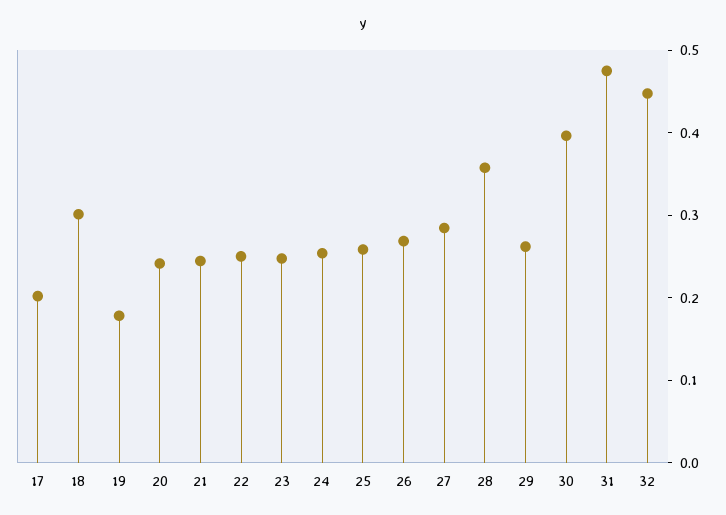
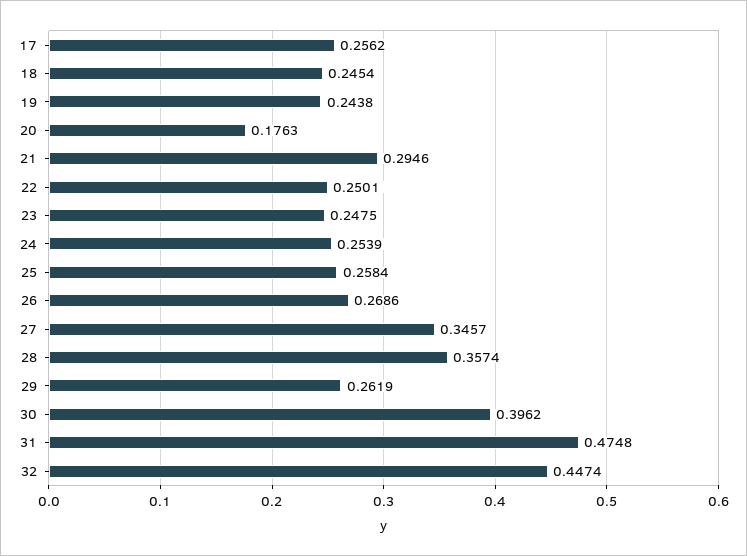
17: 0.2 -> 0.2562
18: 0.3 -> 0.2454
19: 0.18 -> 0.2438
20: 0.24 -> 0.1763
21: 0.24 -> 0.2946
27: 0.28 -> 0.3457

